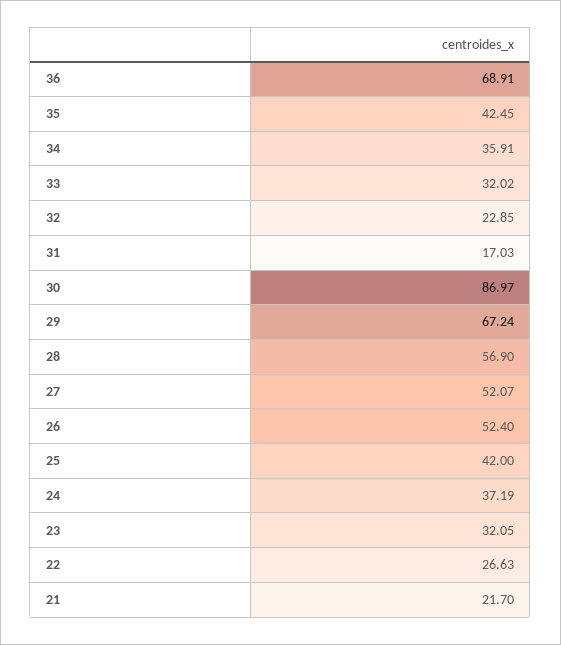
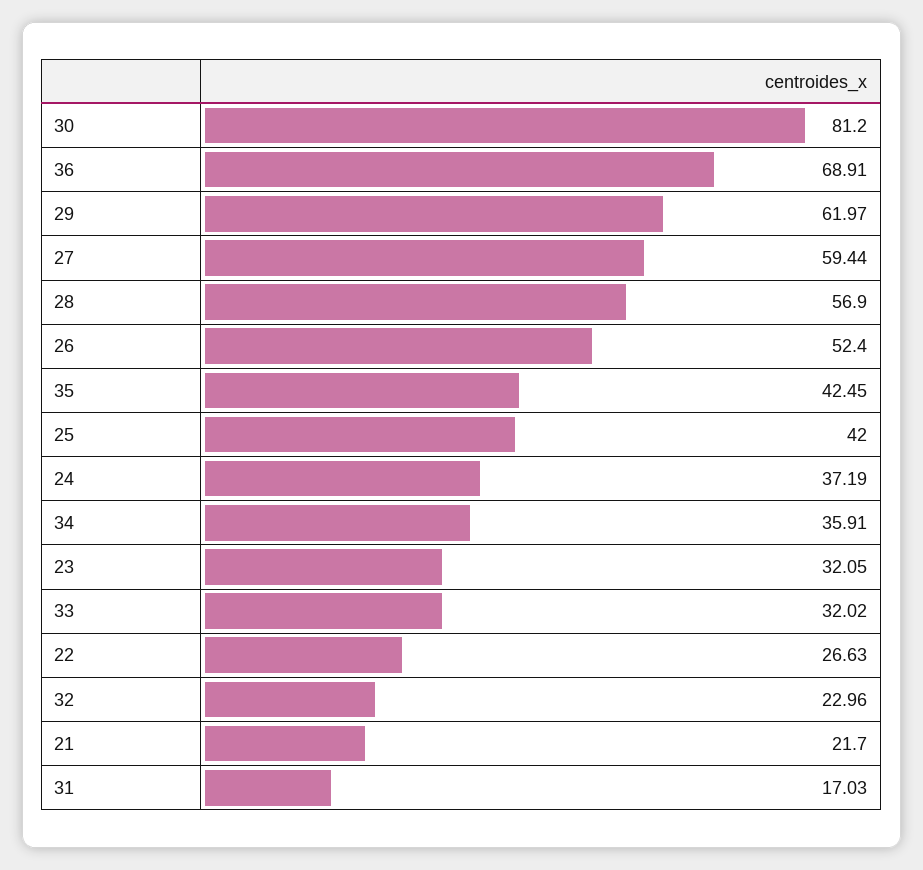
32: 22.85 -> 22.96
30: 86.97 -> 81.2
29: 67.24 -> 61.97
27: 52.07 -> 59.44

